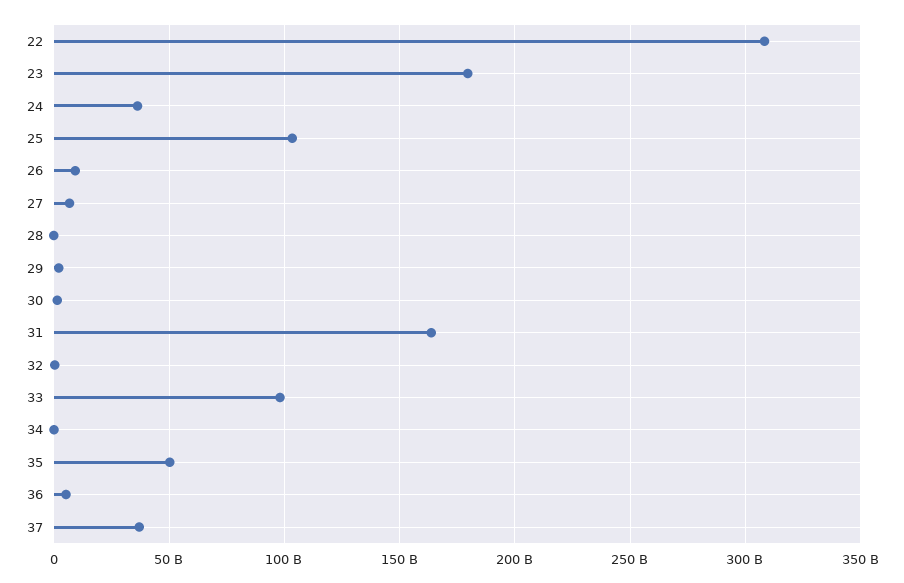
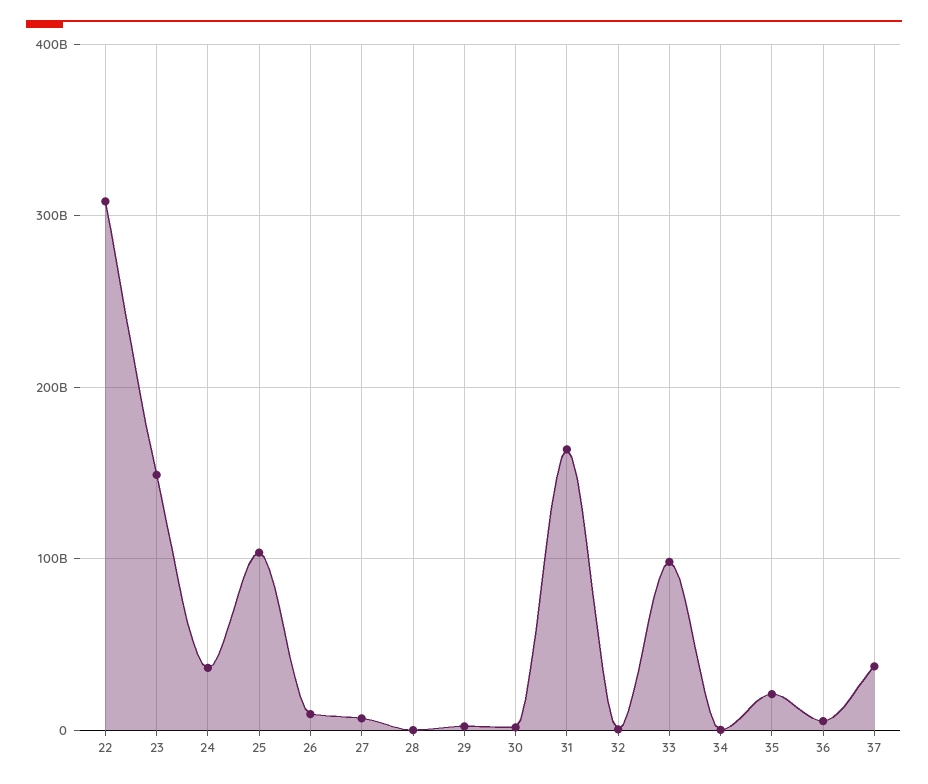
23: 180000000000 -> 150000000000
35: 50000000000 -> 20000000000

